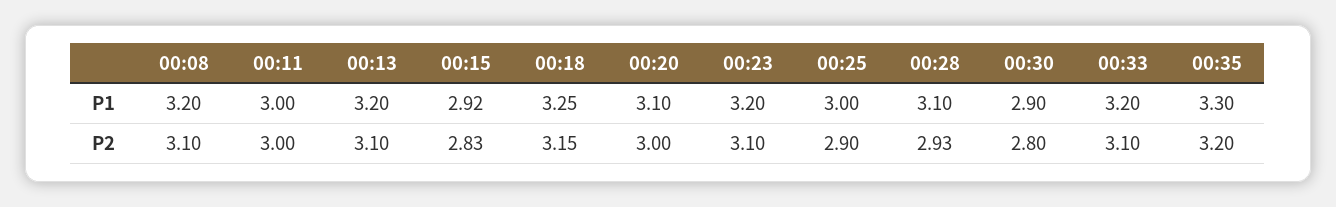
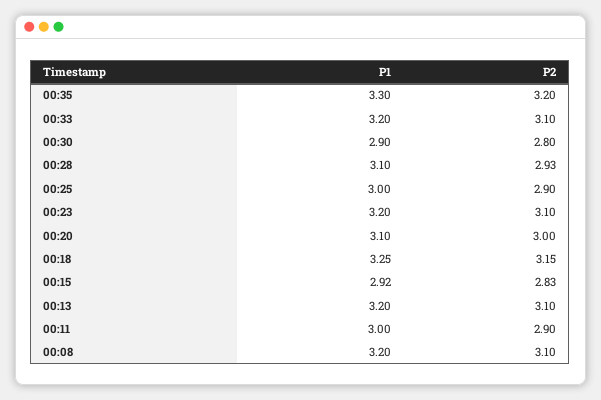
00:11, P2: 3 -> 2.9

